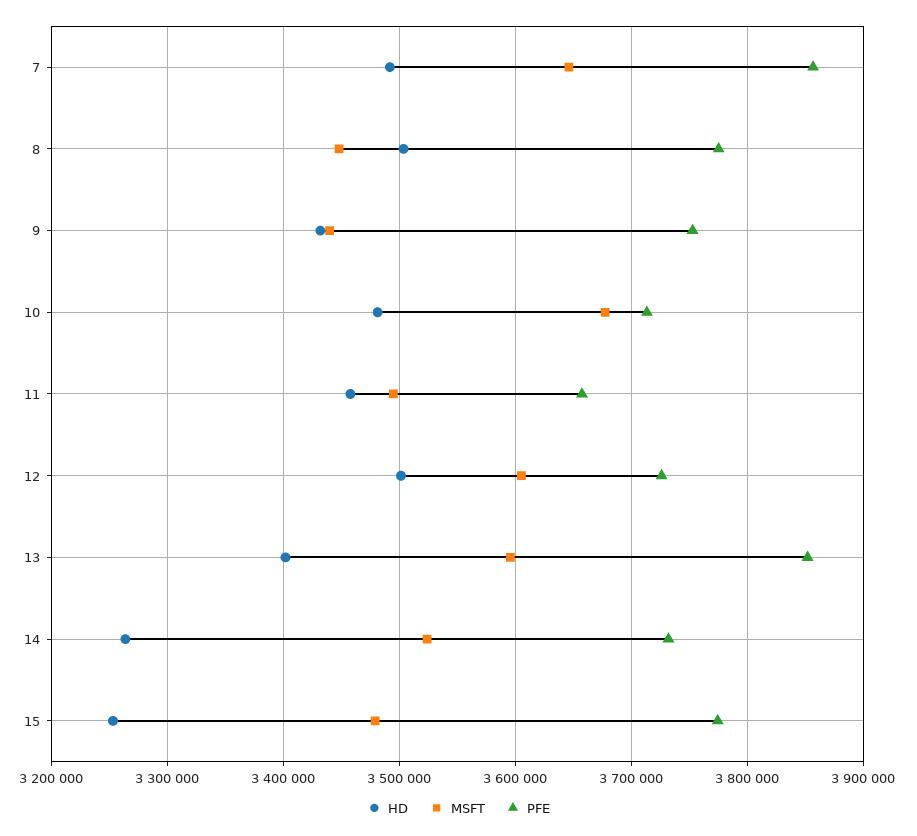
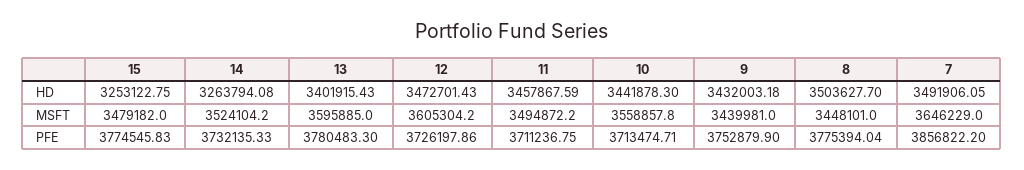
HD, 10: 3480000 -> 3441878.3
MSFT, 10: 3680000 -> 3558857.8
PFE, 11: 3660000 -> 3711236.75
HD, 12: 3500000 -> 3472701.43
PFE, 13: 3850000 -> 3780483.3

